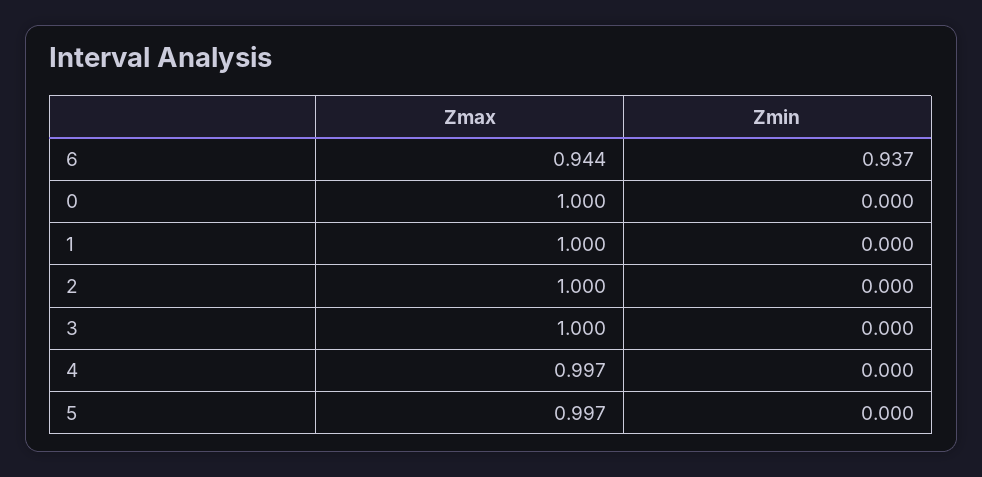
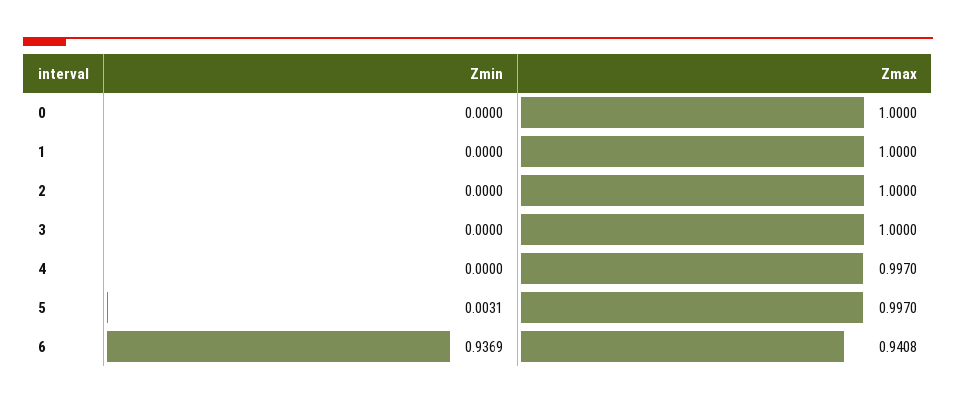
Zmax, 6: 0.944 -> 0.9408
Zmin, 5: 0 -> 0.0031

